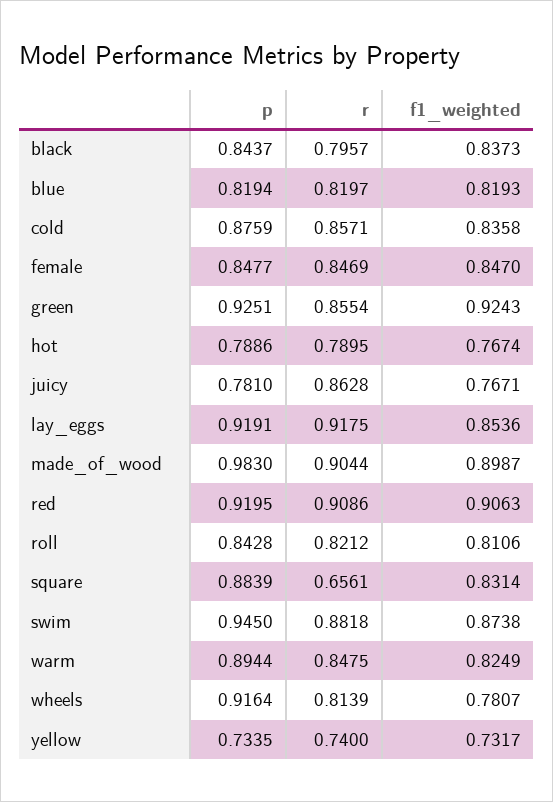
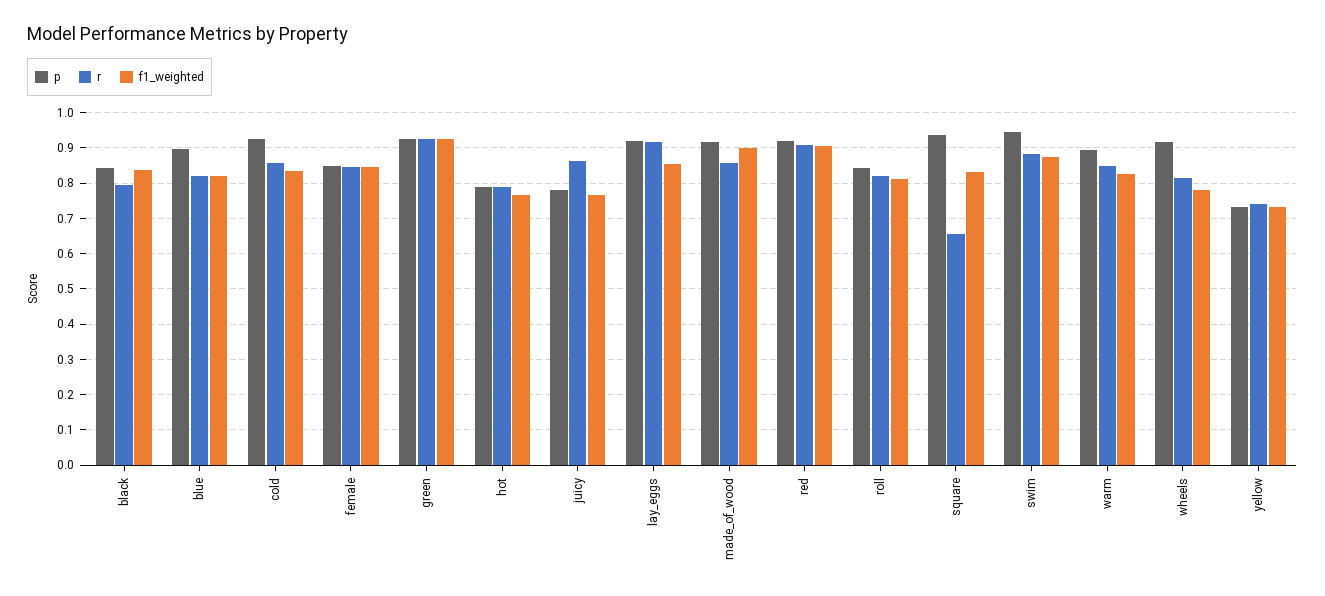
p, blue: 0.8194 -> 0.9
p, cold: 0.8759 -> 0.92
r, green: 0.8554 -> 0.92
p, made_of_wood: 0.983 -> 0.92
r, made_of_wood: 0.9044 -> 0.86
p, square: 0.8839 -> 0.94

